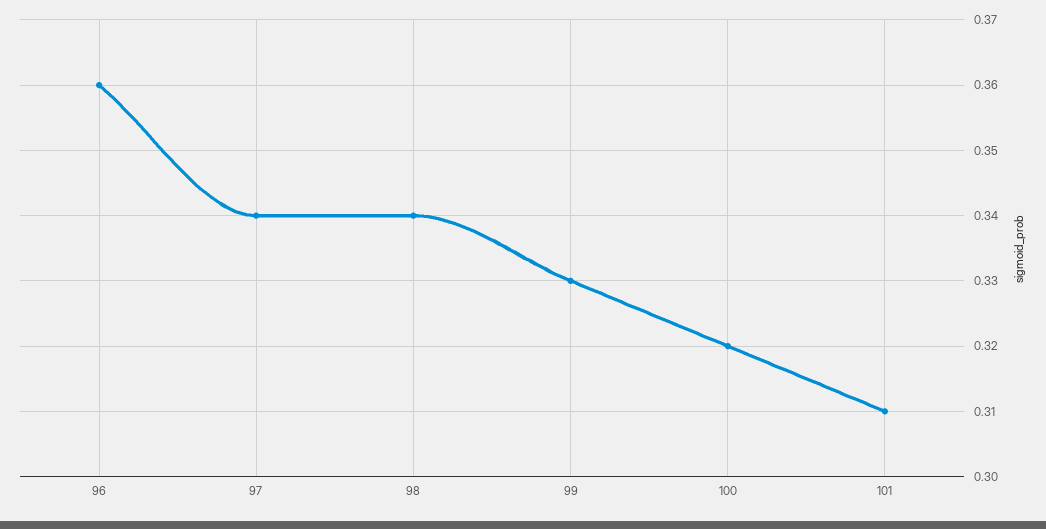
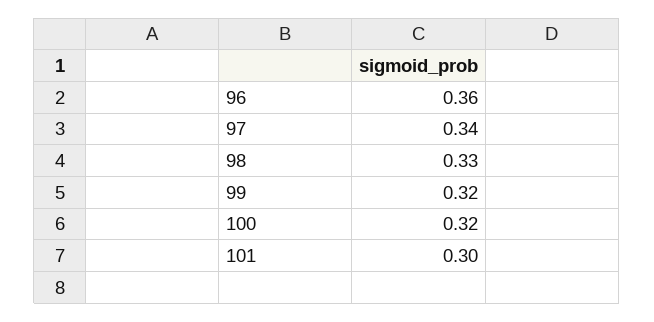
98: 0.34 -> 0.33
99: 0.33 -> 0.32
101: 0.31 -> 0.3

